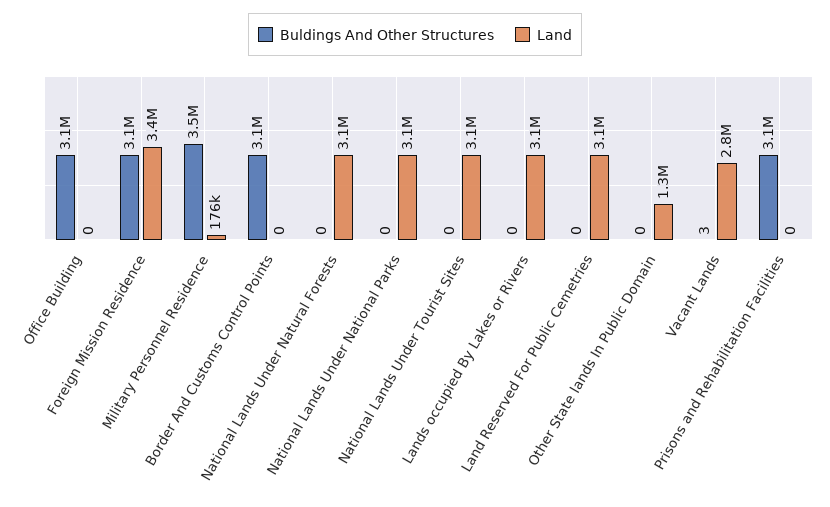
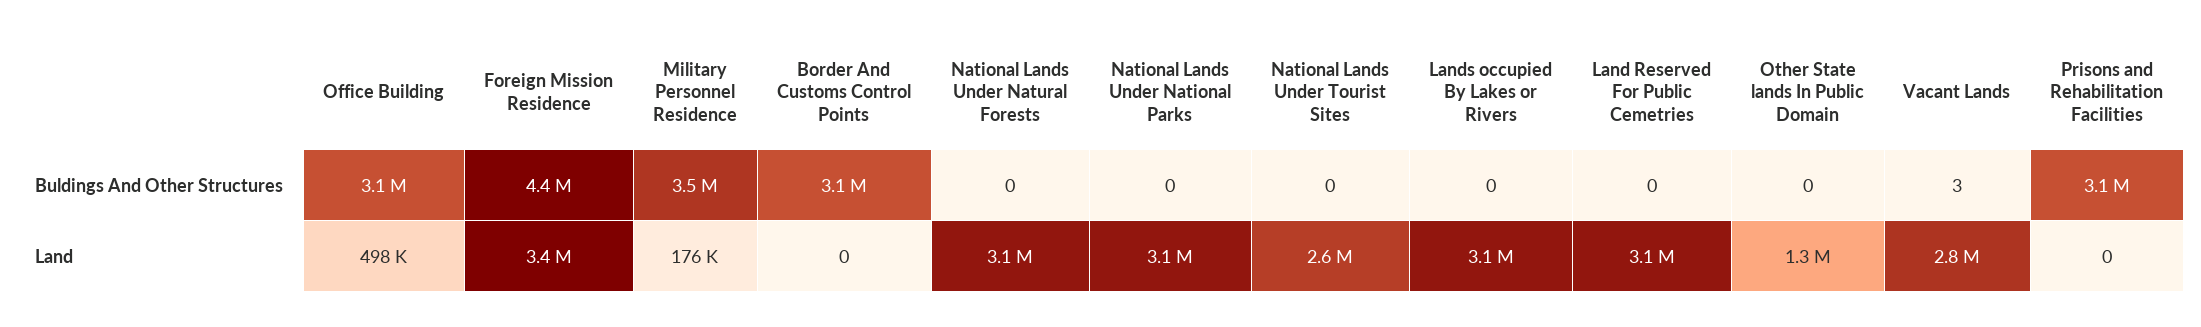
Land, Office Building: 0 -> 498000
Buldings And Other Structures, Foreign Mission Residence: 3100000 -> 4400000
Land, National Lands Under Tourist Sites: 3100000 -> 2600000

